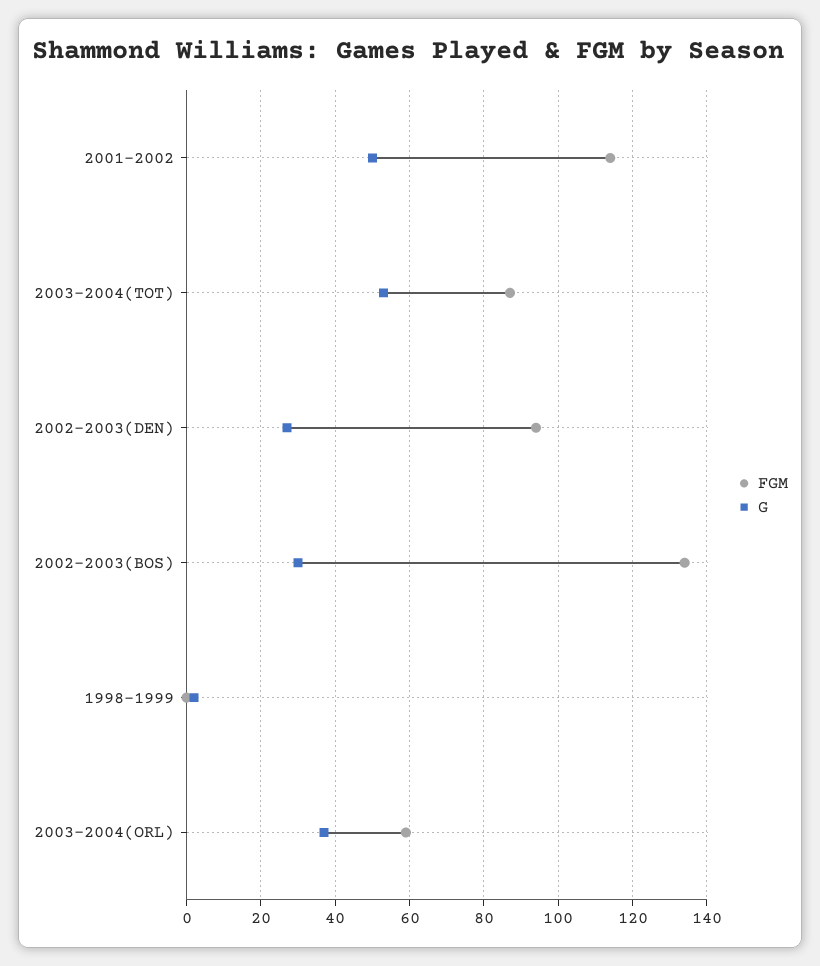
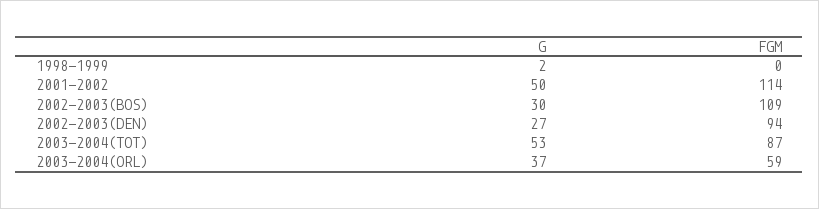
FGM, 2002-2003(BOS): 135 -> 109

